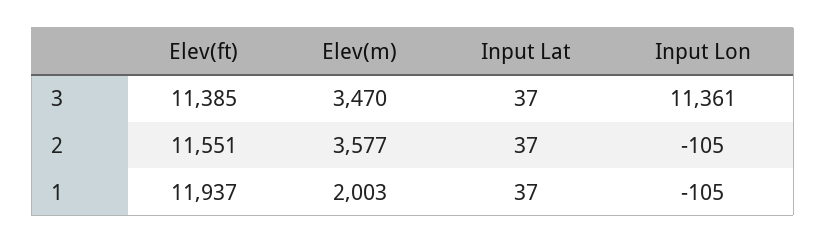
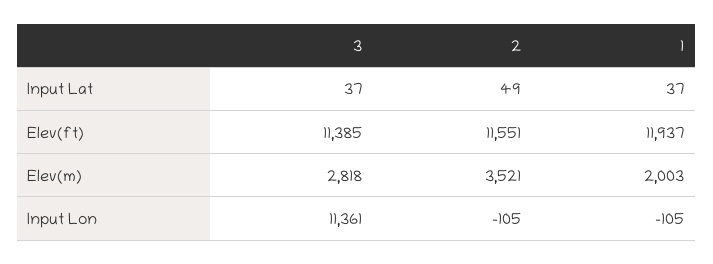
Elev(m), 3: 3470 -> 2818
Elev(m), 2: 3577 -> 3521
Input Lat, 2: 37 -> 49

